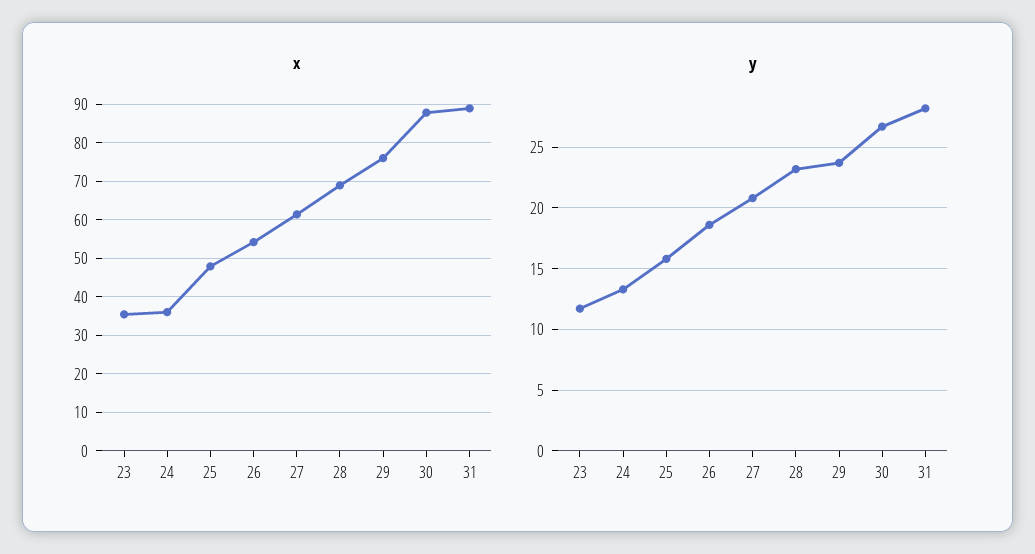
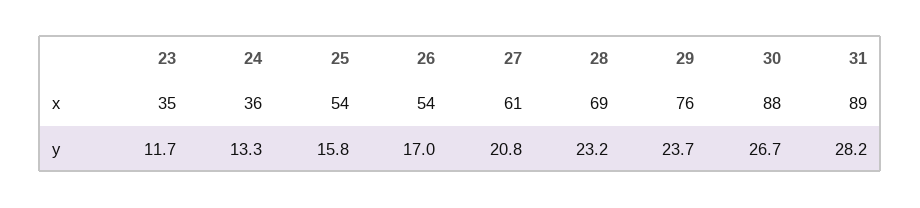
x, 25: 48 -> 54
y, 26: 18.5 -> 17

